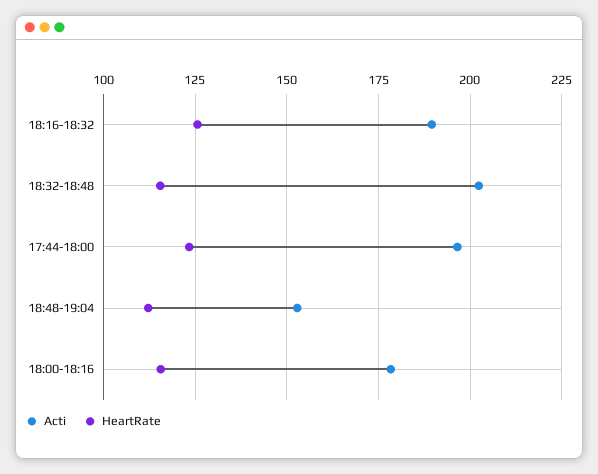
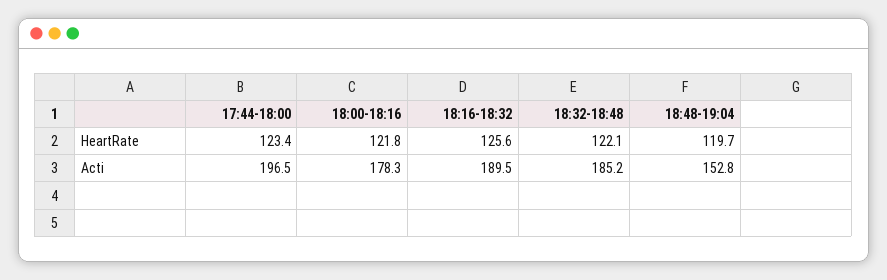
Acti, 18:32-18:48: 202.5 -> 185.2
HeartRate, 18:32-18:48: 115 -> 122.1
HeartRate, 18:48-19:04: 112.5 -> 119.7
HeartRate, 18:00-18:16: 115 -> 121.8

